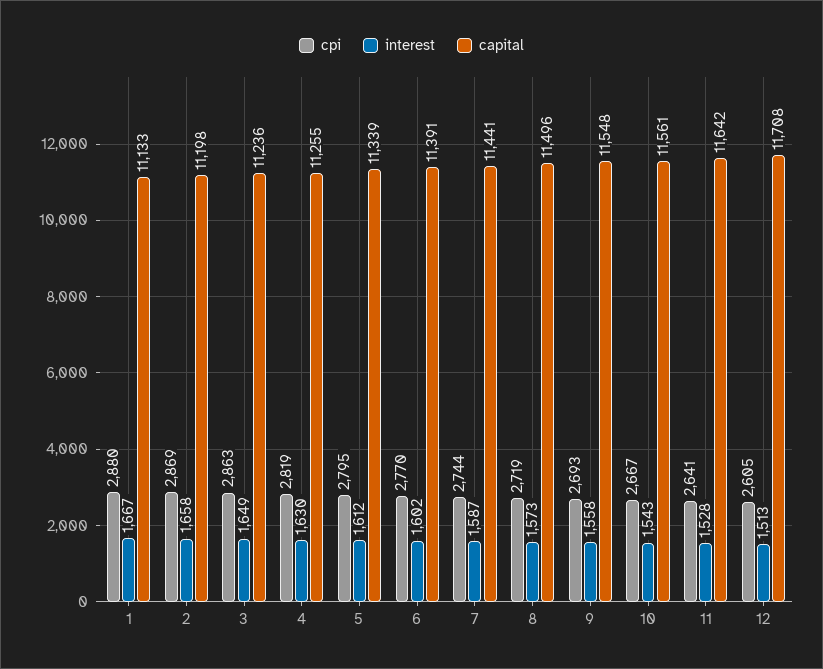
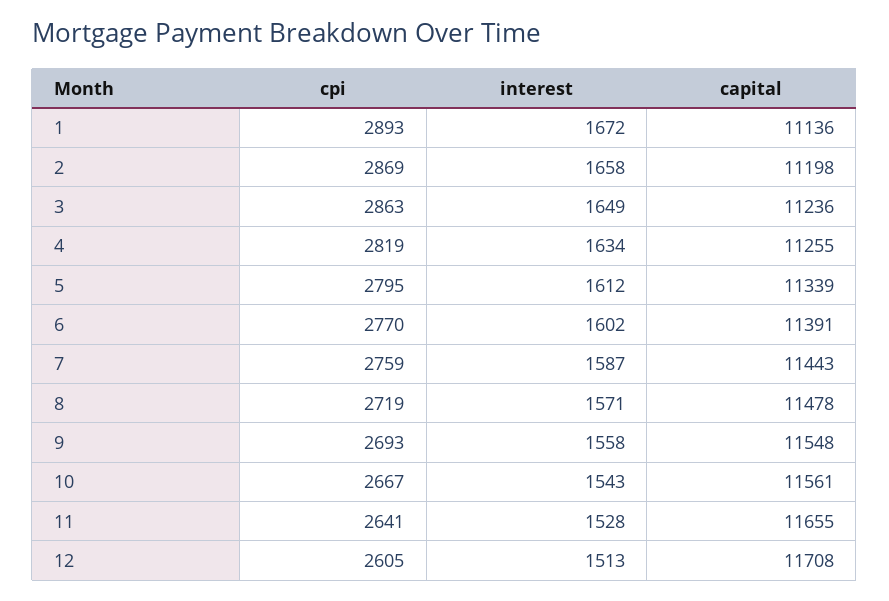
cpi, 1: 2880 -> 2893
interest, 1: 1667 -> 1672
capital, 1: 11133 -> 11136
interest, 4: 1630 -> 1634
cpi, 7: 2744 -> 2759
capital, 7: 11441 -> 11443
interest, 8: 1573 -> 1571
capital, 8: 11496 -> 11478
capital, 11: 11642 -> 11655

